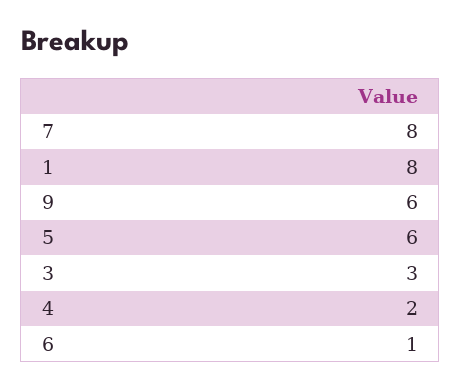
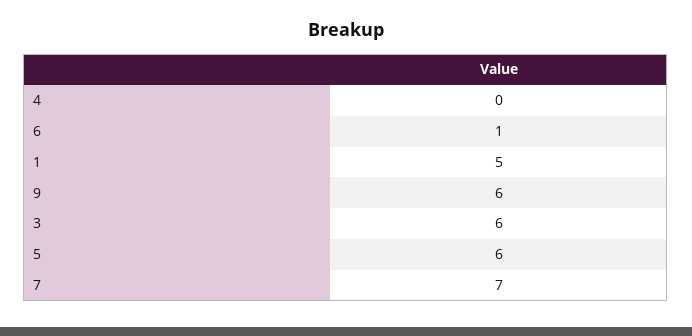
7: 8 -> 7
1: 8 -> 5
3: 3 -> 6
4: 2 -> 0

